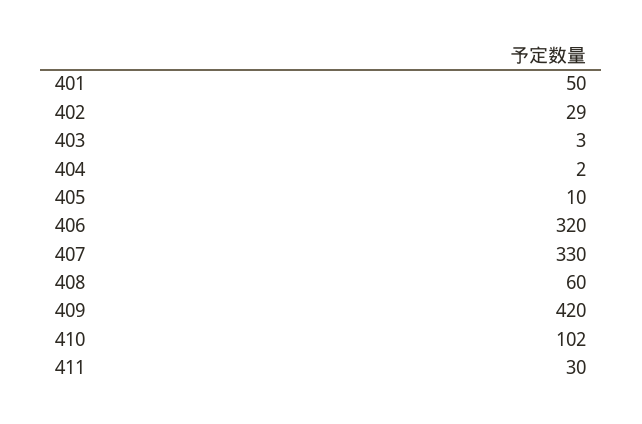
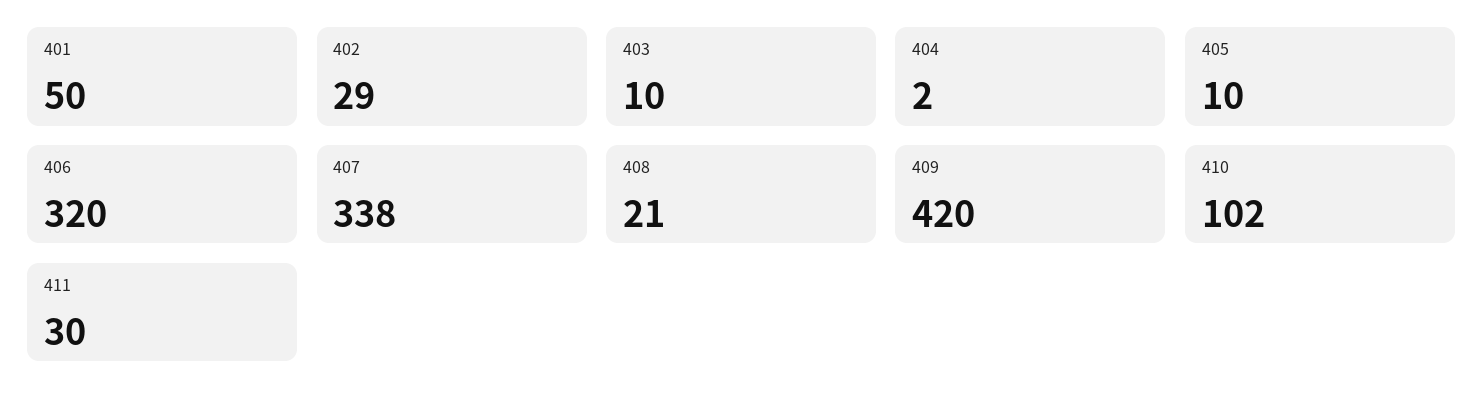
403: 3 -> 10
407: 330 -> 338
408: 60 -> 21

